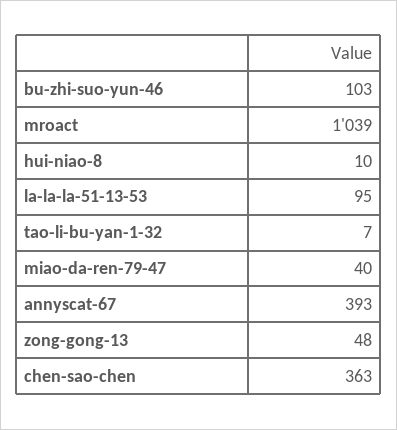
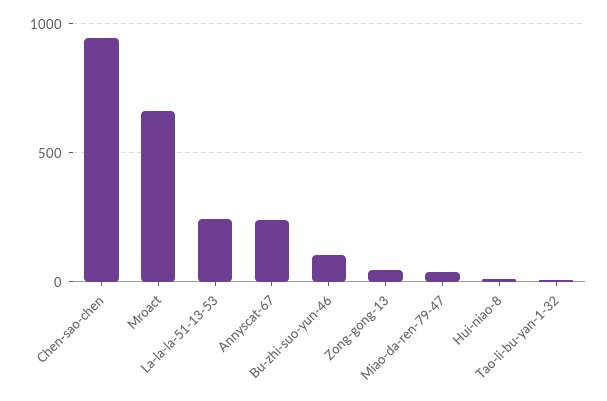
mroact: 1039 -> 650
la-la-la-51-13-53: 95 -> 250
annyscat-67: 393 -> 250
chen-sao-chen: 363 -> 950

